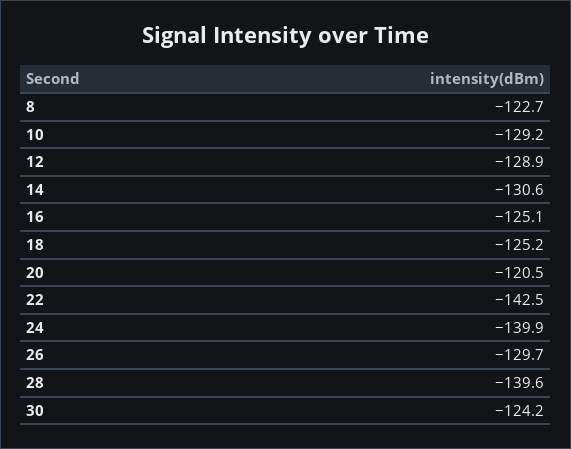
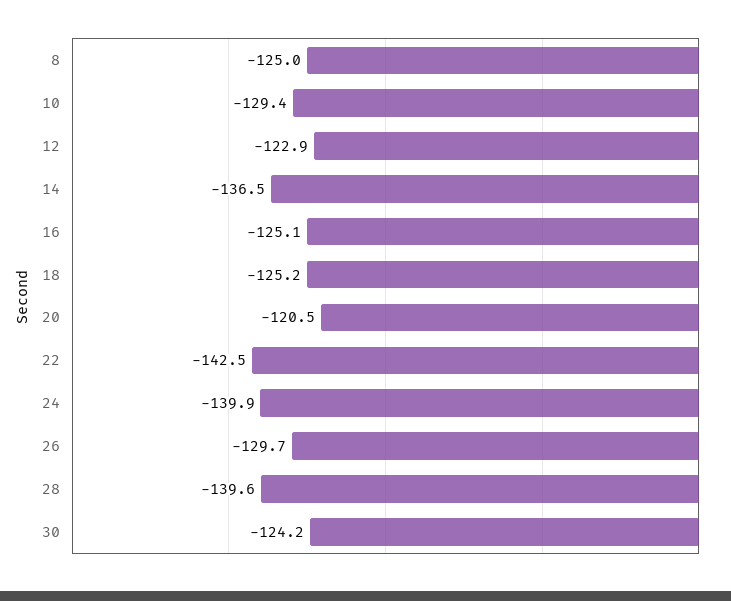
8: -122.7 -> -125
10: -129.2 -> -129.4
12: -128.9 -> -122.9
14: -130.6 -> -136.5

